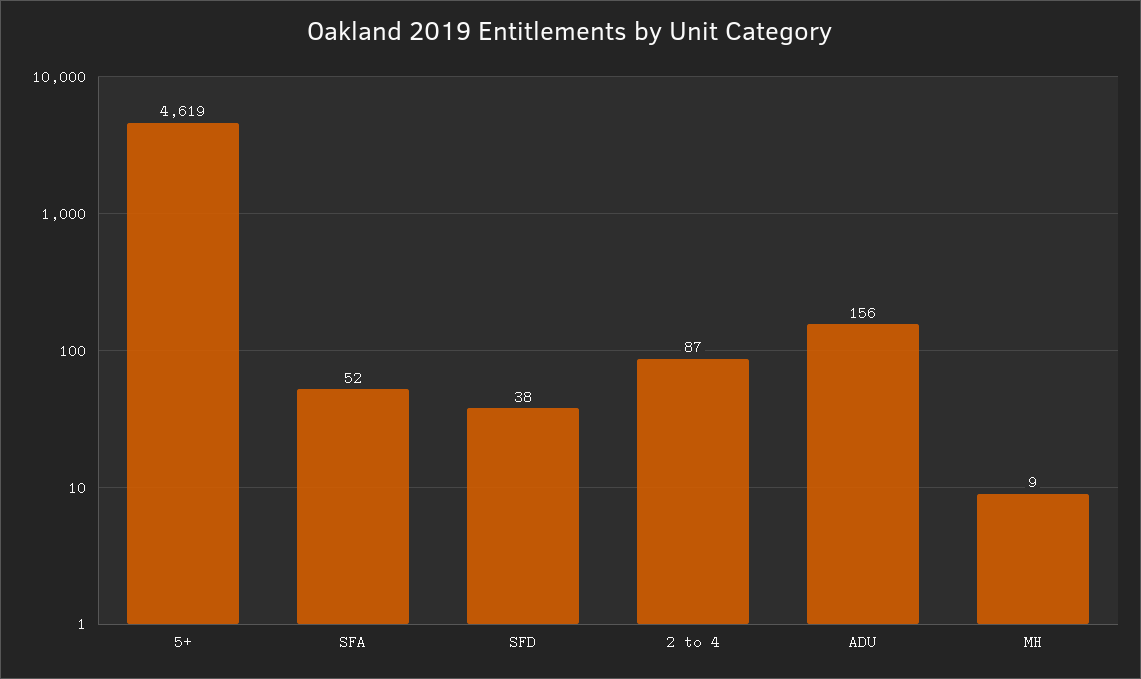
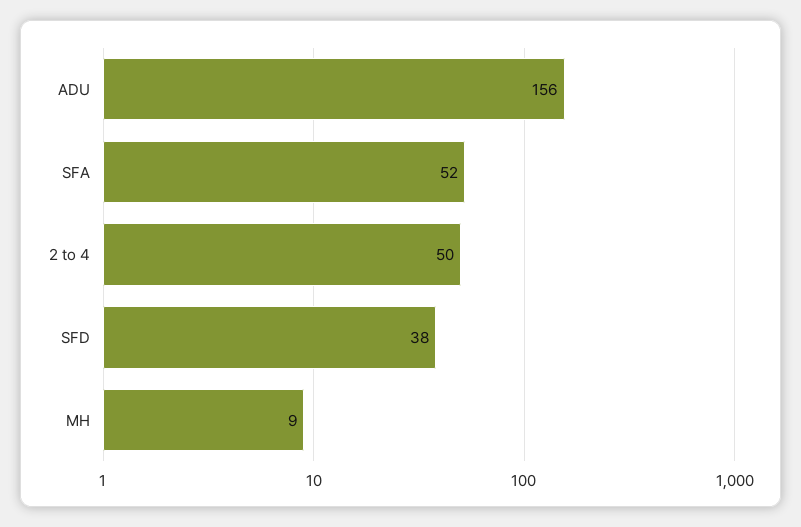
5+: 4619 -> none
2 to 4: 87 -> 50

